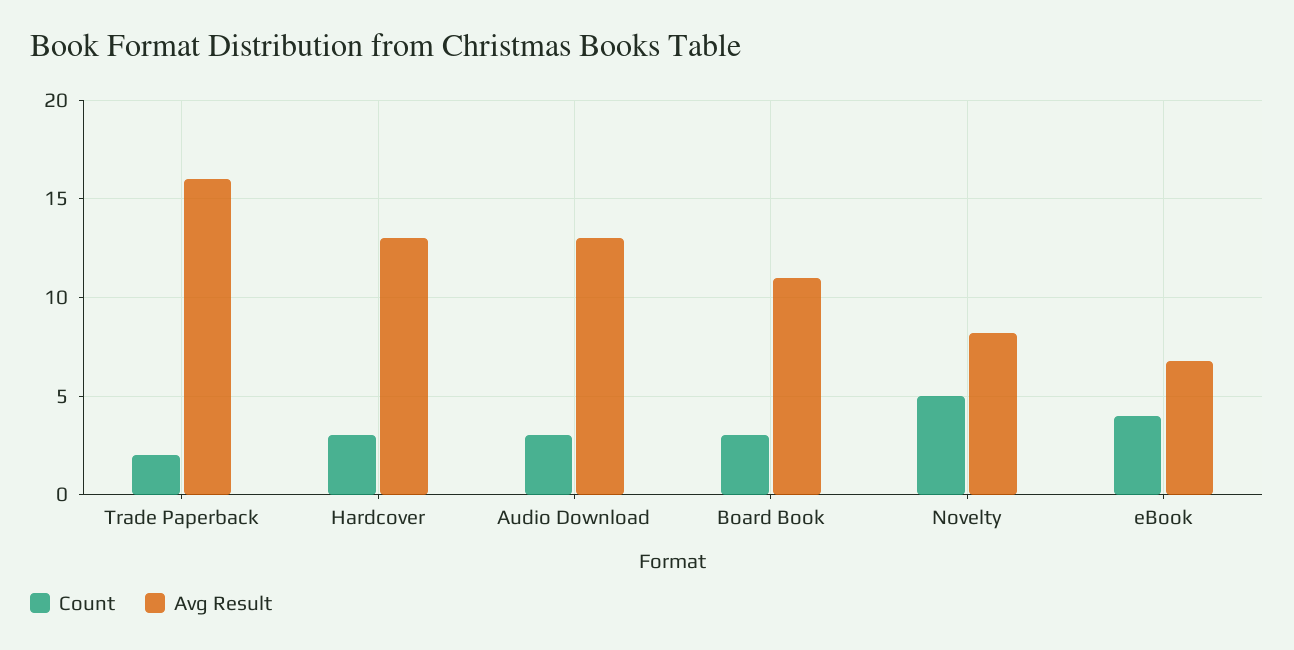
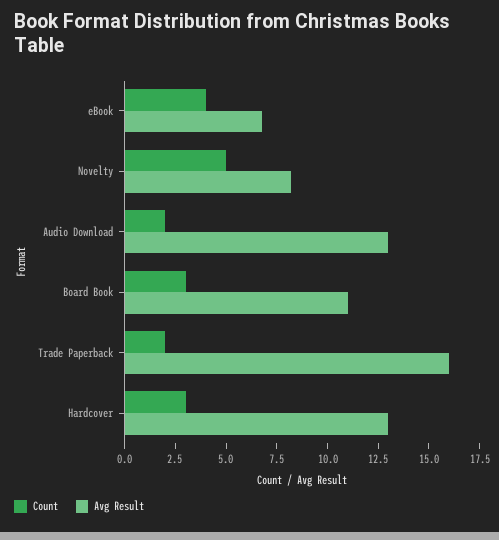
Count, Audio Download: 3 -> 2

